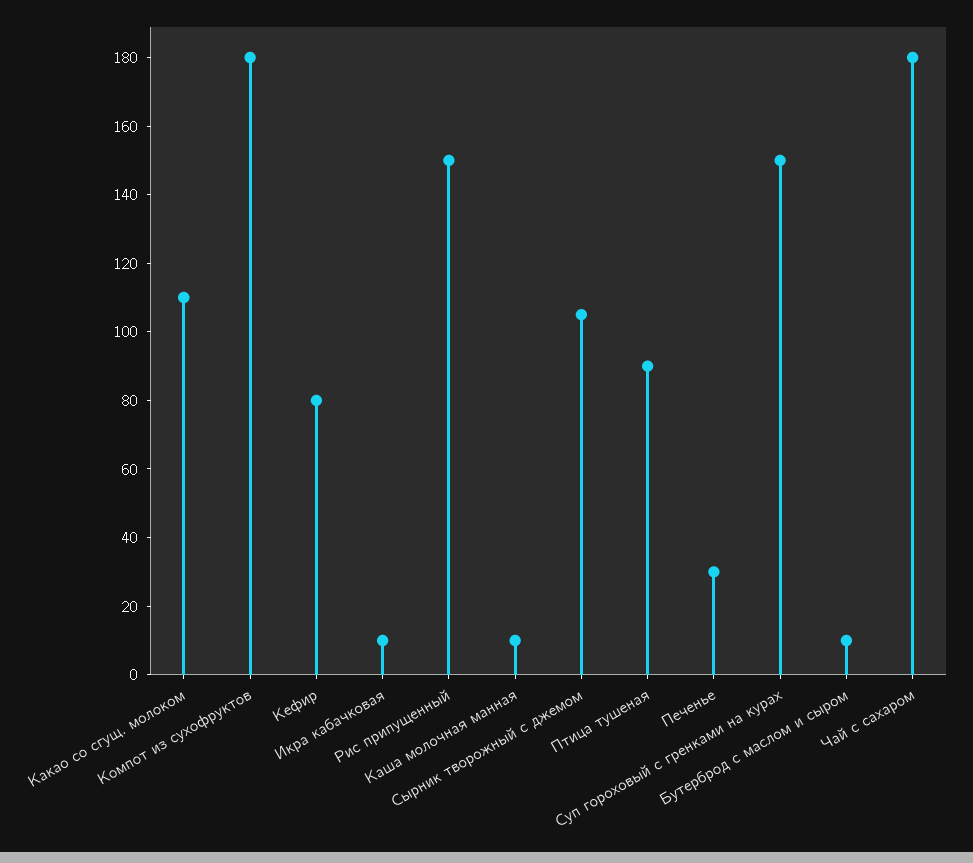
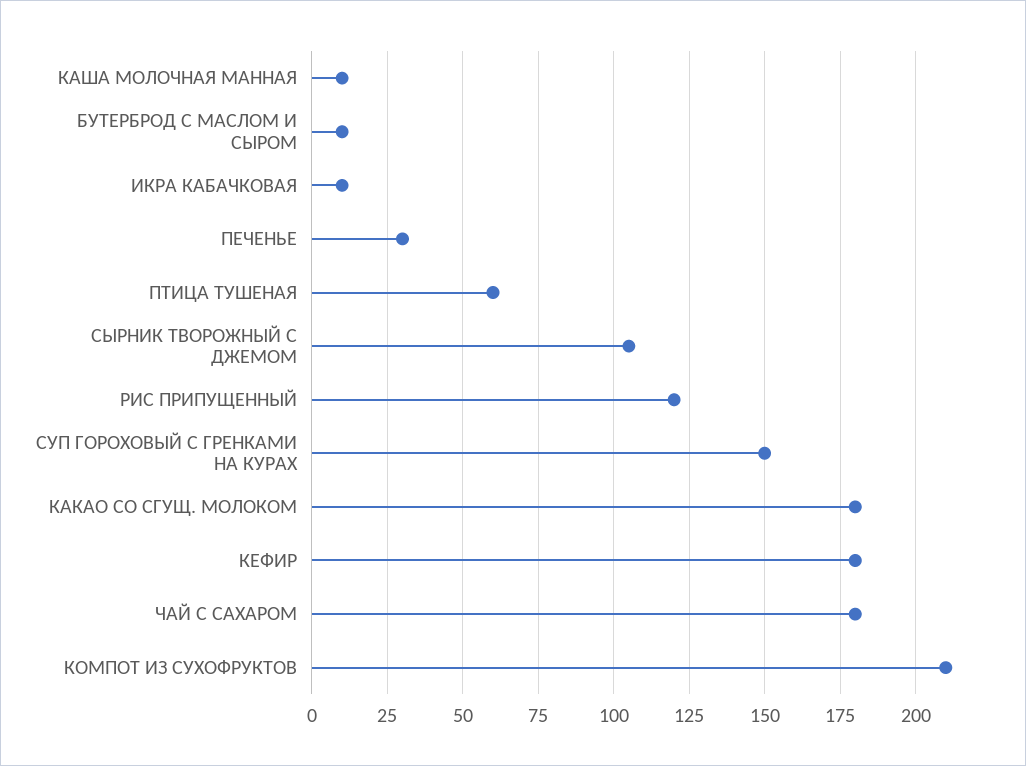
Какао со сгущ. молоком: 110 -> 180
Компот из сухофруктов: 180 -> 210
Кефир: 80 -> 180
Рис припущенный: 150 -> 120
Птица тушеная: 90 -> 60

